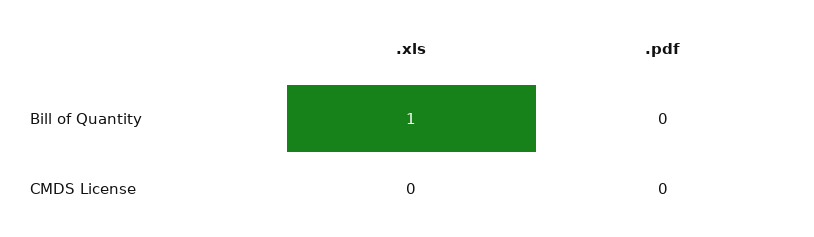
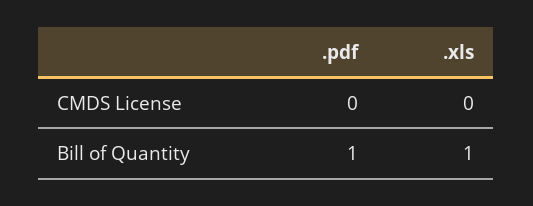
.pdf, Bill of Quantity: 0 -> 1

